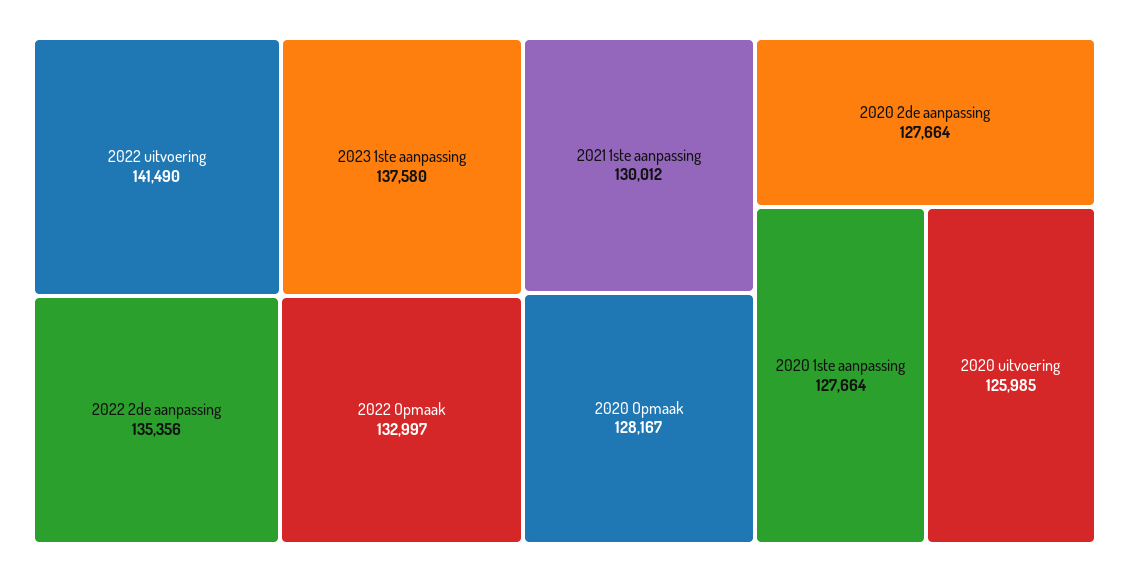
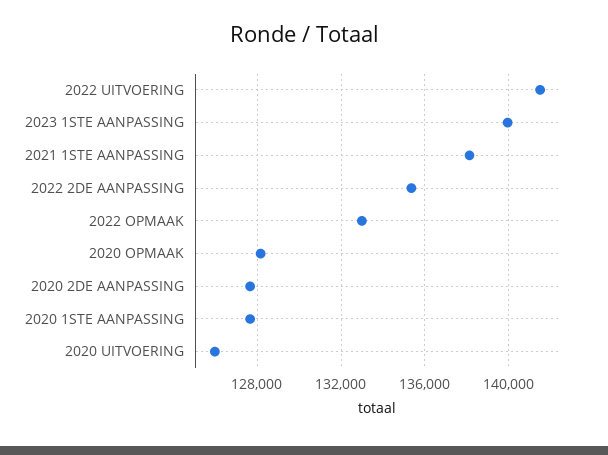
2023 1ste aanpassing: 137580 -> 140000
2021 1ste aanpassing: 130012 -> 138000

